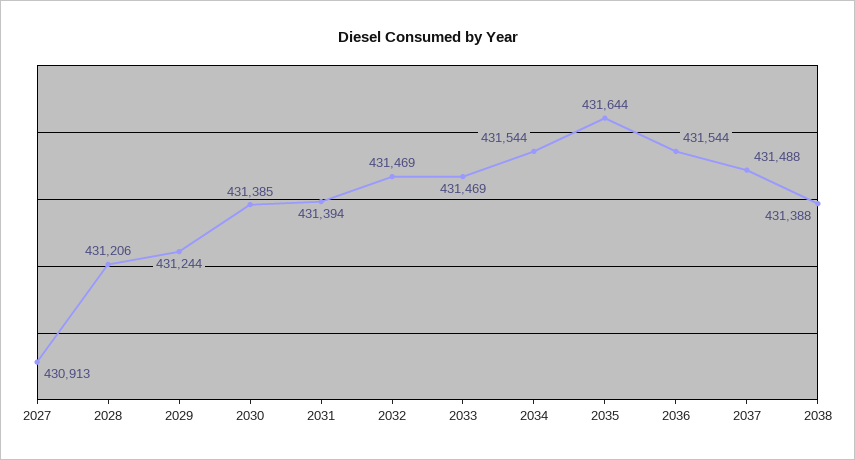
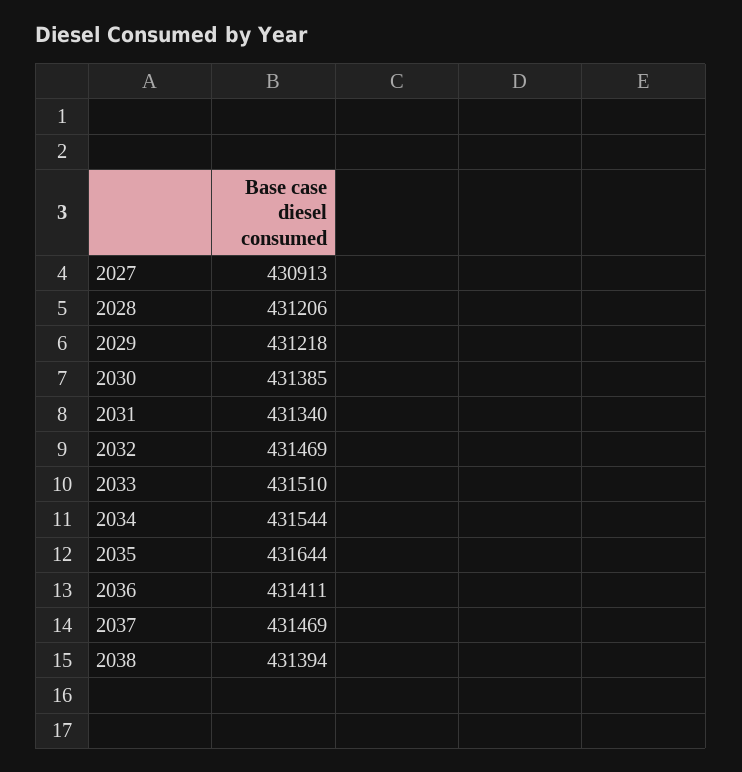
2029: 431244 -> 431218
2031: 431394 -> 431340
2033: 431469 -> 431510
2036: 431544 -> 431411
2037: 431488 -> 431469
2038: 431388 -> 431394

